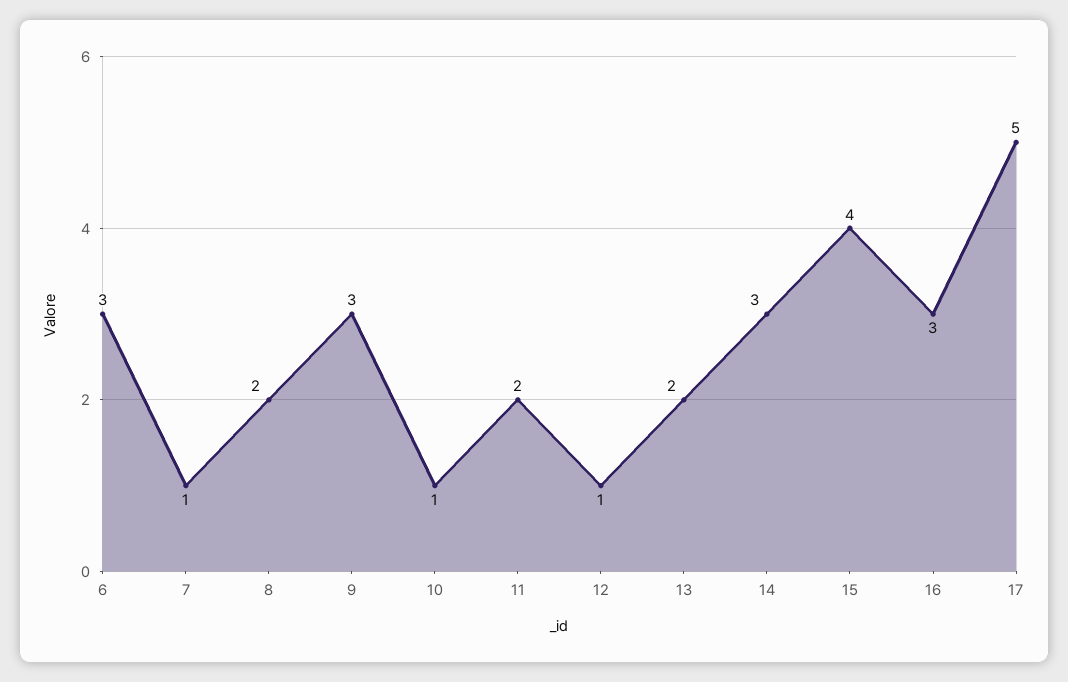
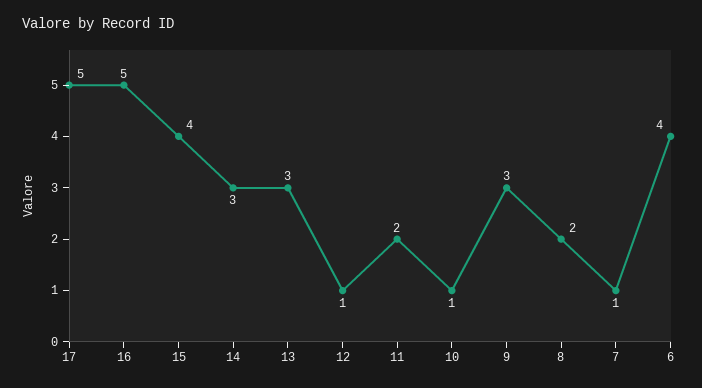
6: 3 -> 4
13: 2 -> 3
16: 3 -> 5

